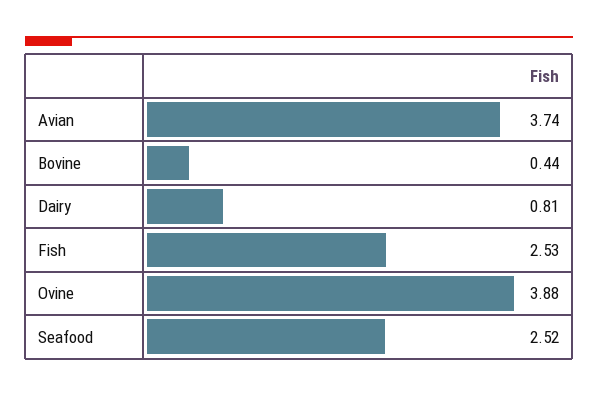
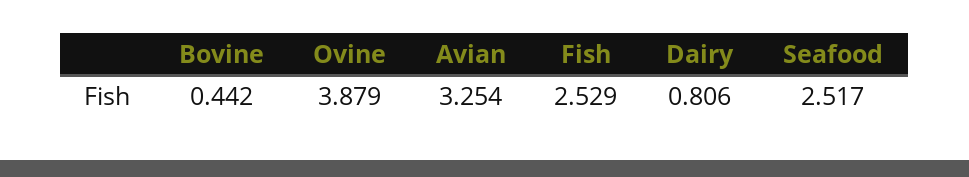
Avian: 3.74 -> 3.254

